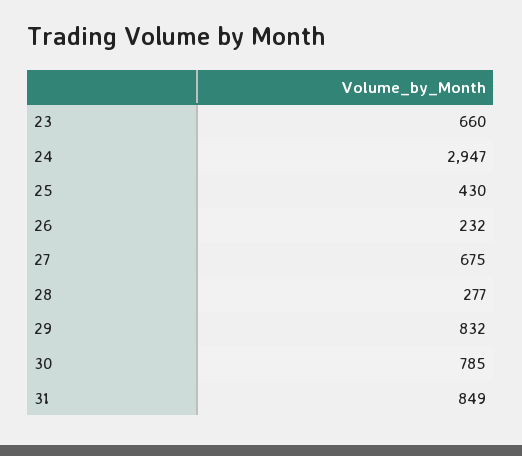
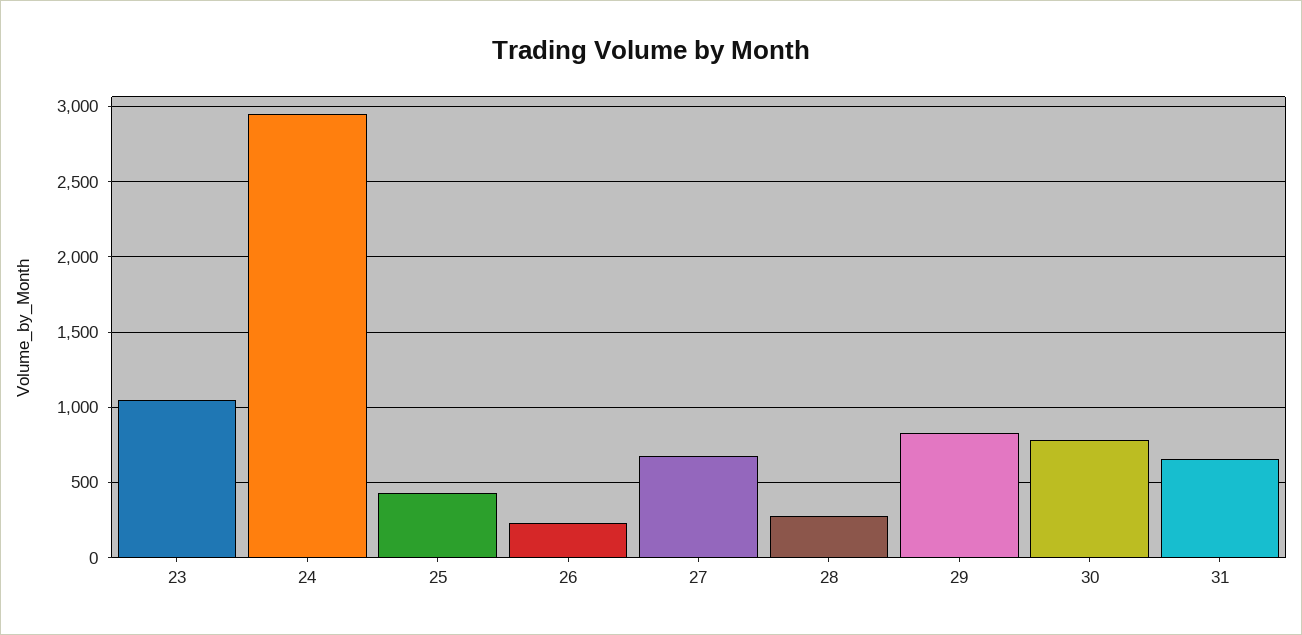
23: 660 -> 1050
31: 849 -> 650

